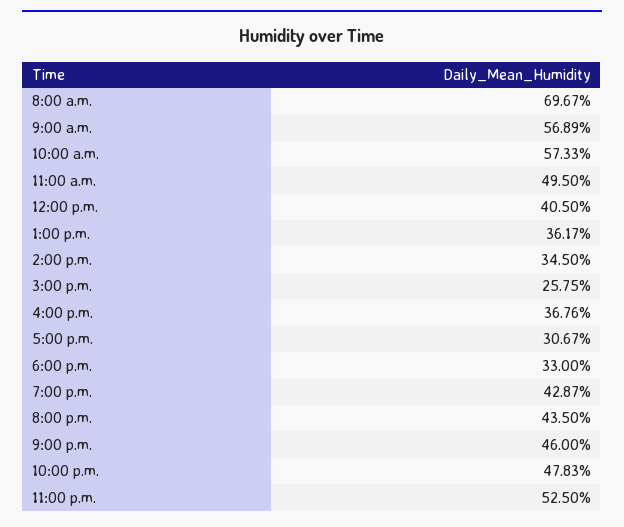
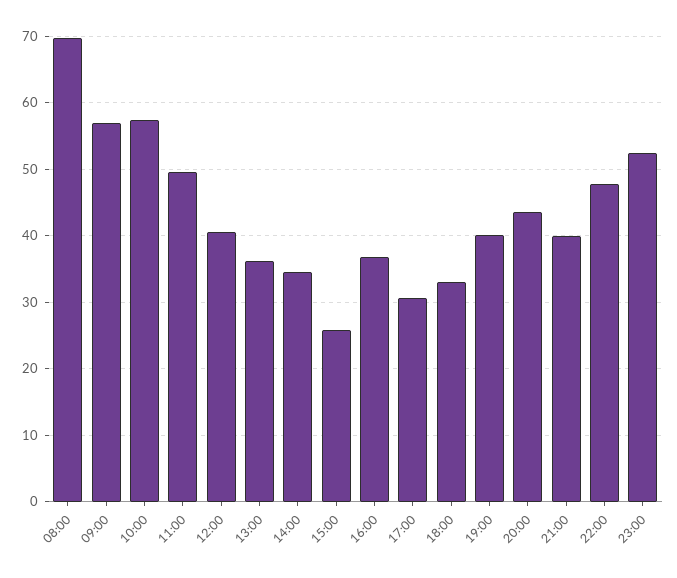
7:00 p.m.: 42.87 -> 40
9:00 p.m.: 46 -> 40

